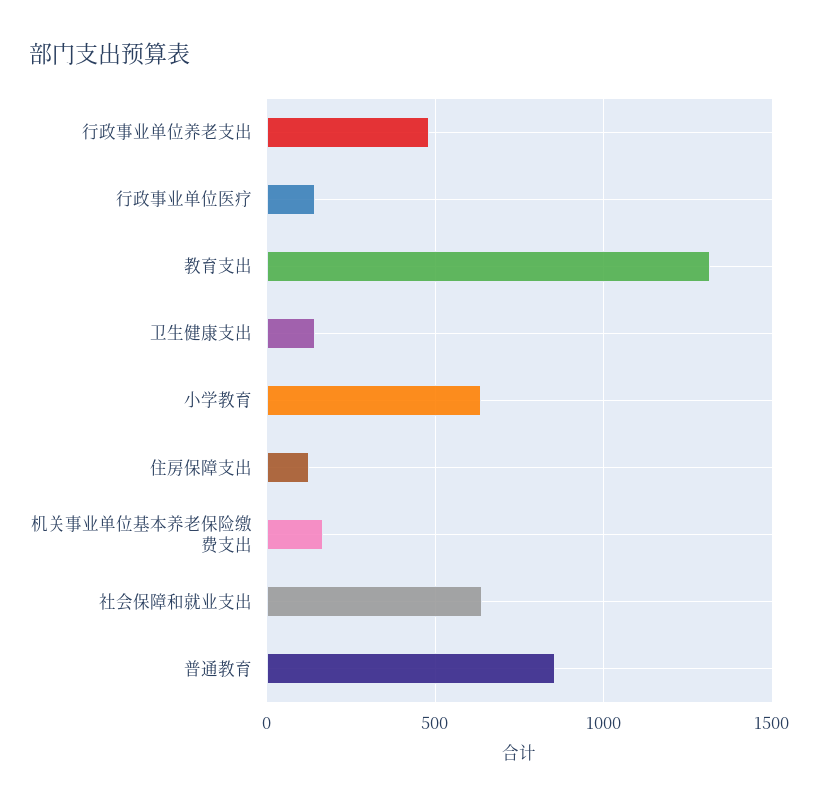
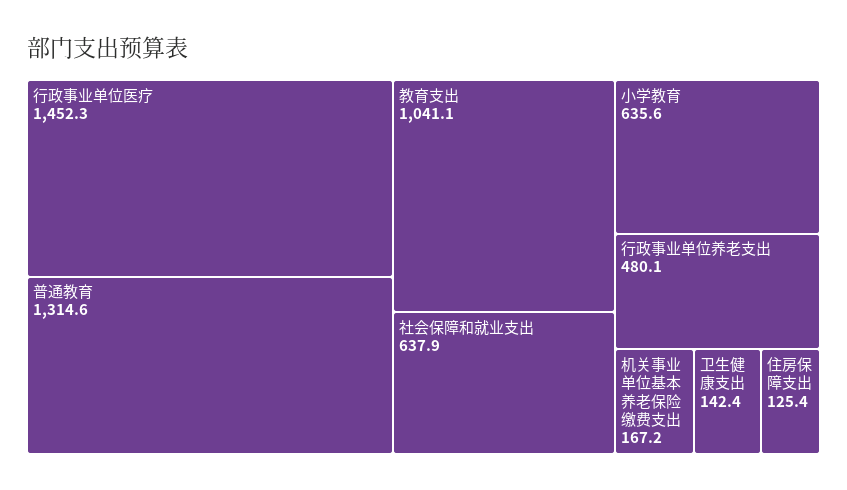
行政事业单位医疗: 150 -> 1452.3
教育支出: 1300 -> 1041.1
普通教育: 850 -> 1314.6

